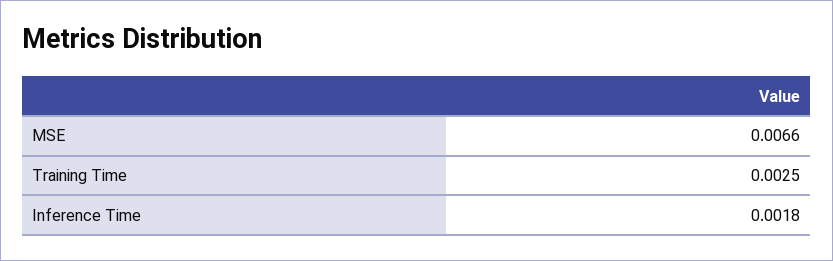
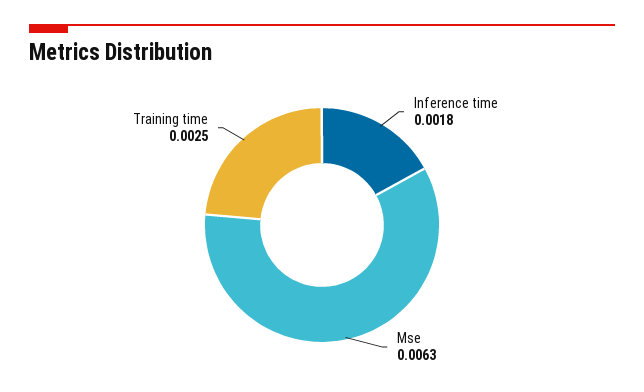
MSE: 0.0066 -> 0.0063

